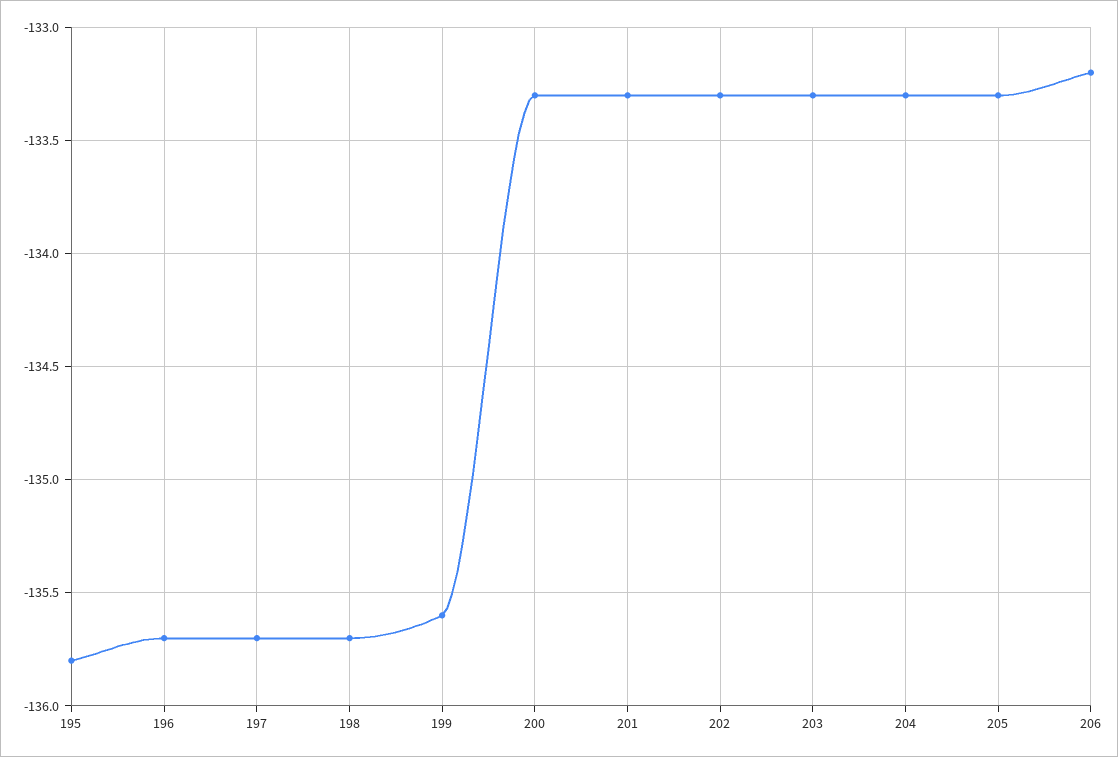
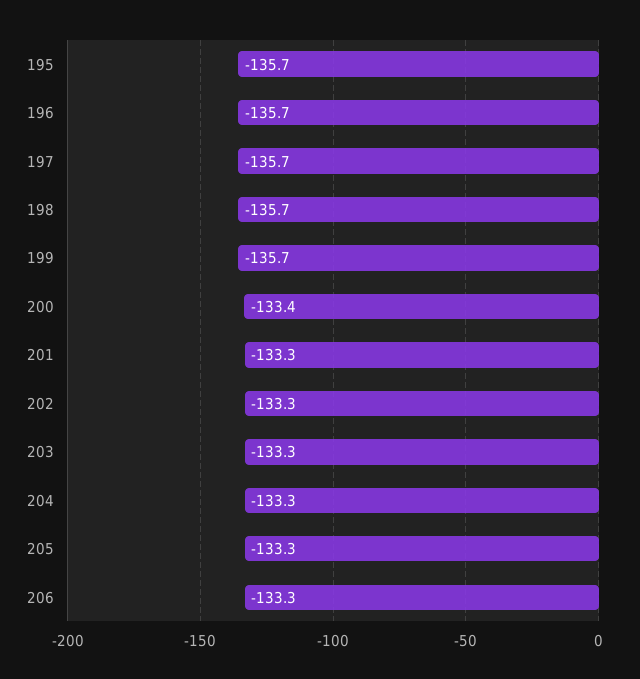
195: -135.8 -> -135.7
199: -135.6 -> -135.7
200: -133.3 -> -133.4
206: -133.2 -> -133.3

